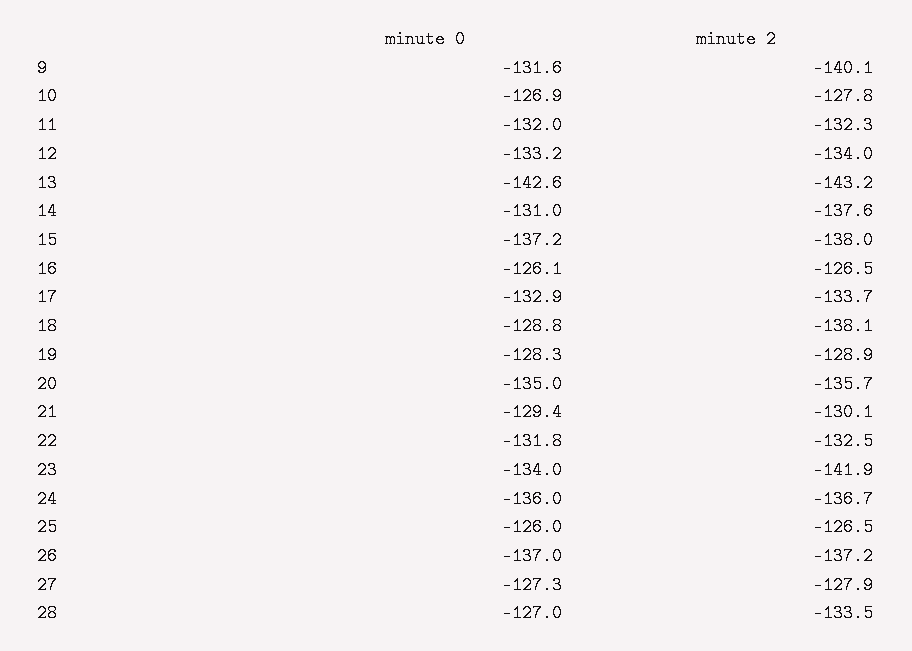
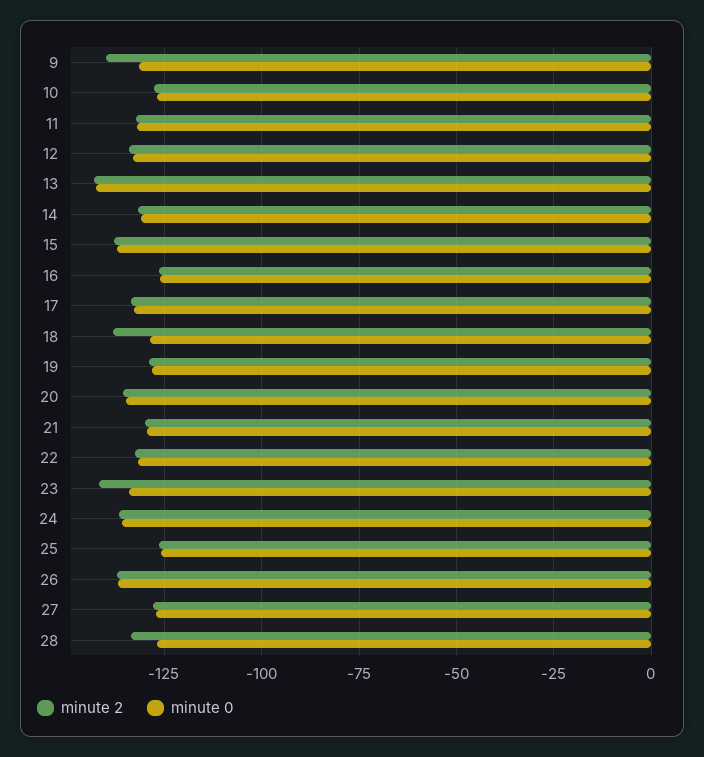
minute 2, 14: -137.6 -> -132.5

